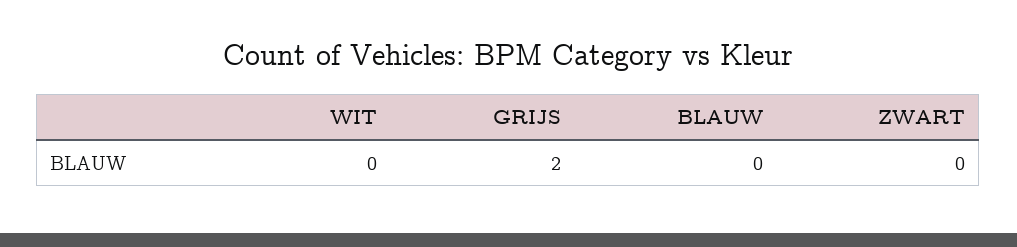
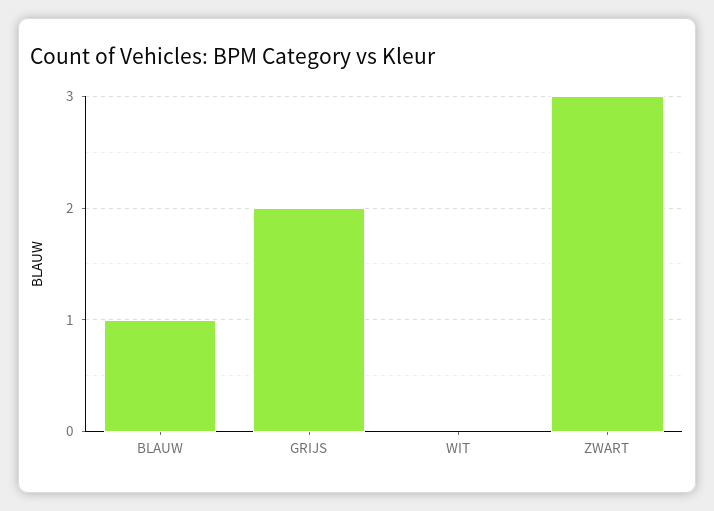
BLAUW: 0 -> 1
ZWART: 0 -> 3

